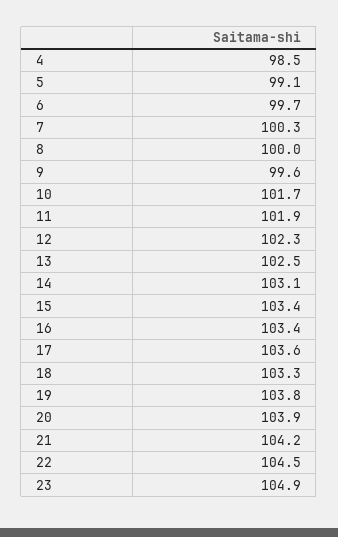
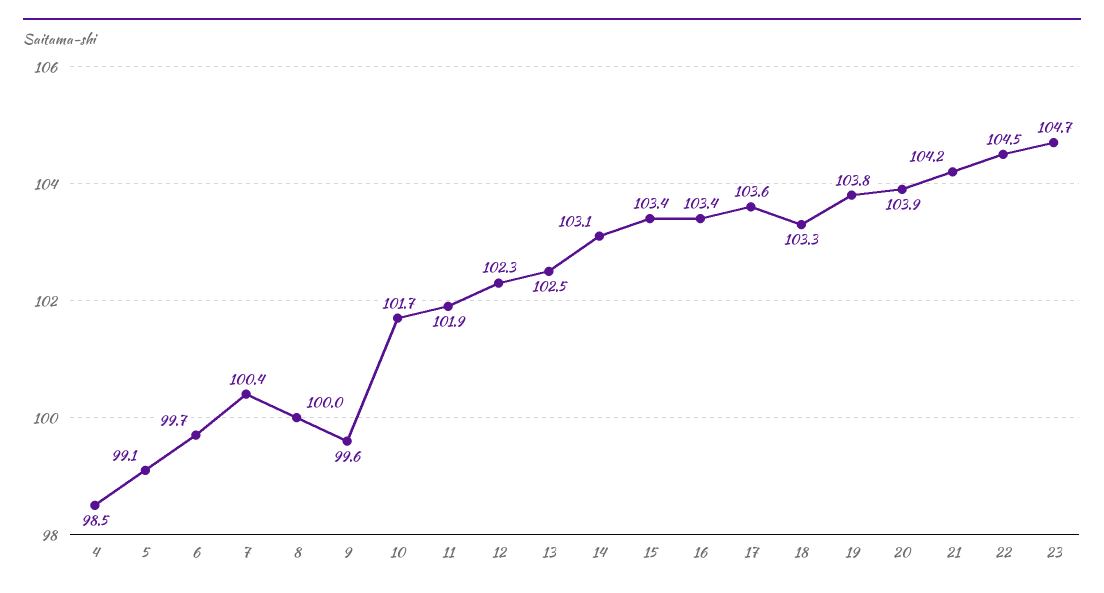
7: 100.3 -> 100.4
23: 104.9 -> 104.7

